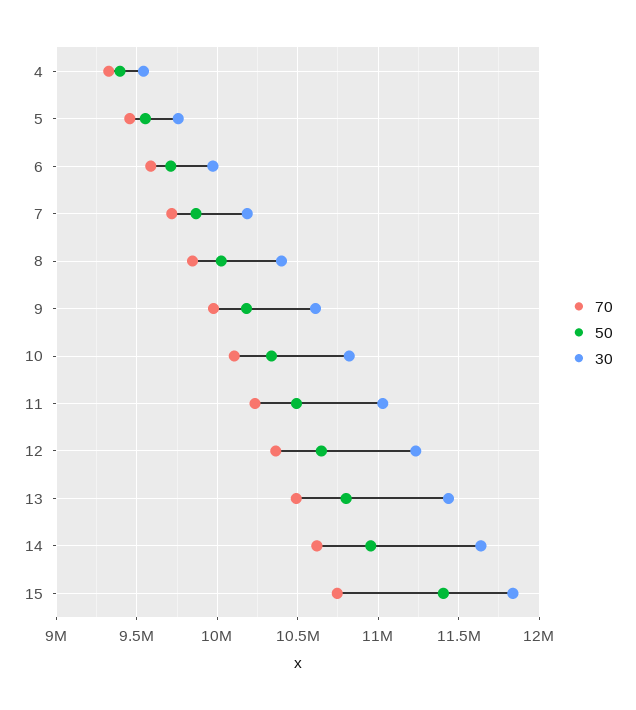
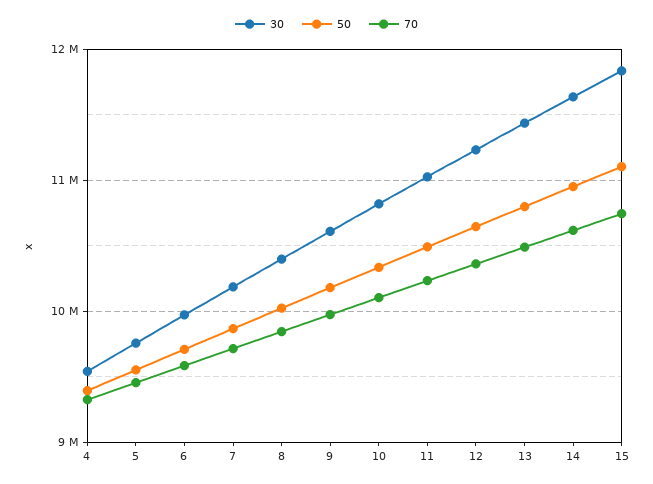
50, 15: 11400000 -> 11100000

